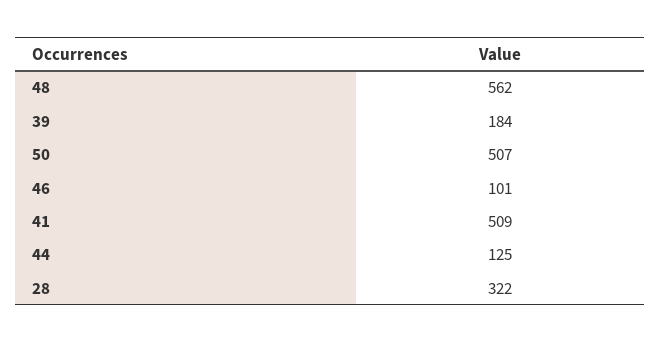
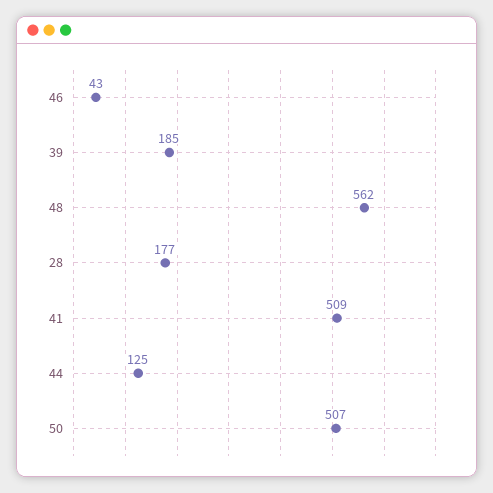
39: 184 -> 185
46: 101 -> 43
28: 322 -> 177

